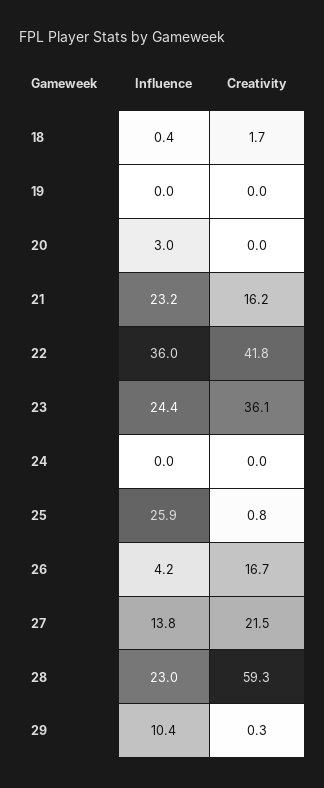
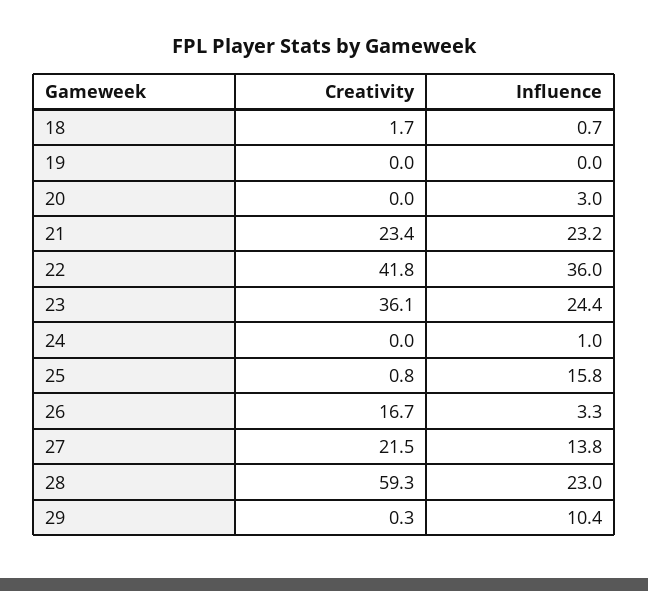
Influence, 18: 0.4 -> 0.7
Creativity, 21: 16.2 -> 23.4
Influence, 24: 0 -> 1
Influence, 25: 25.9 -> 15.8
Influence, 26: 4.2 -> 3.3

